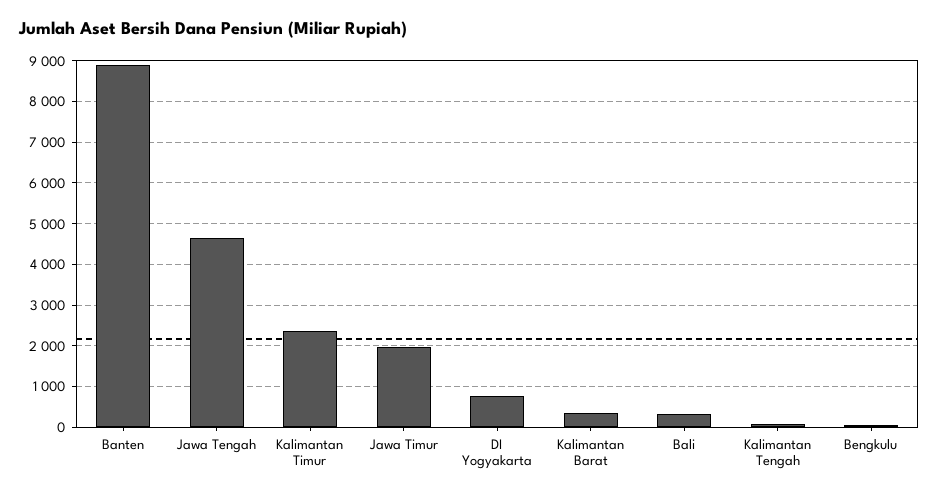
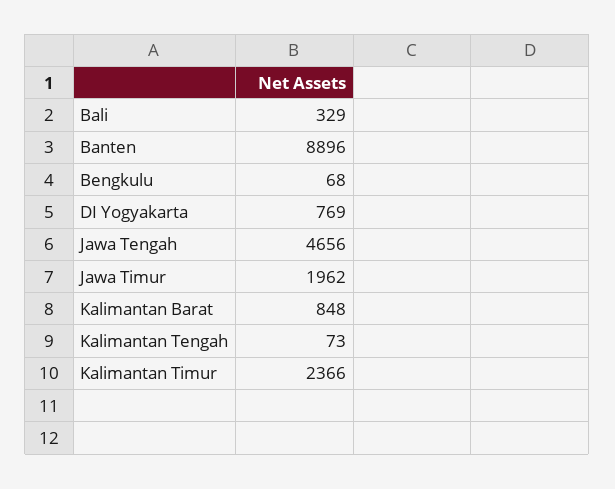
Kalimantan Barat: 400 -> 848

